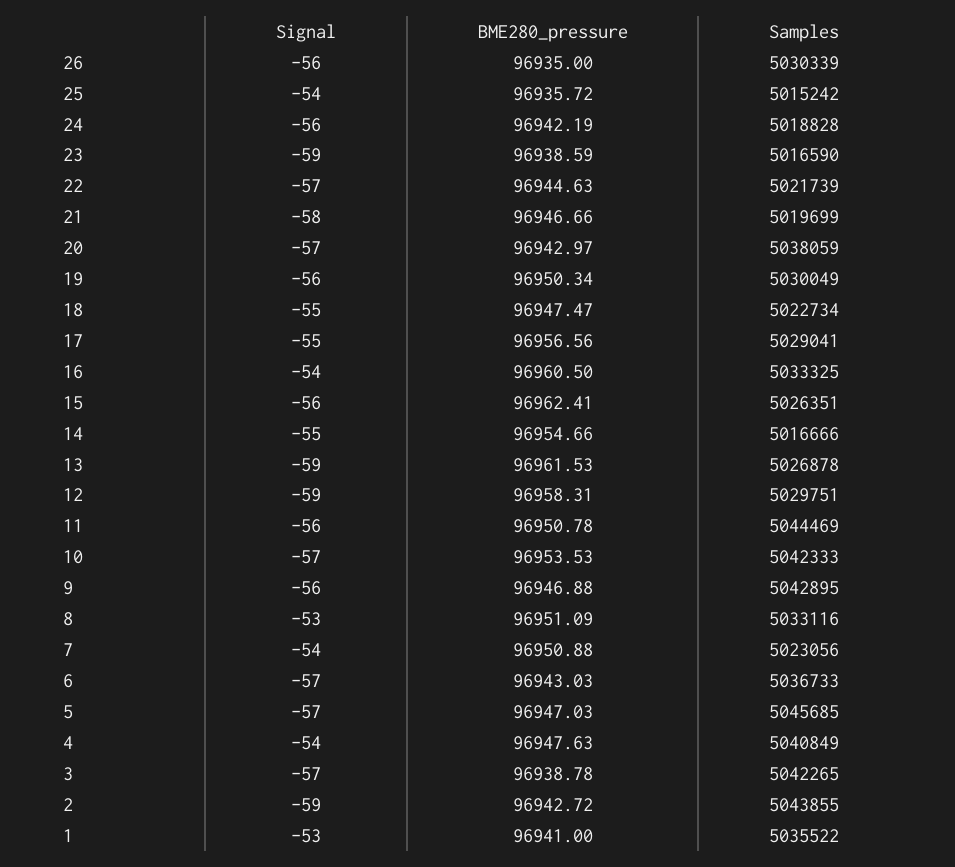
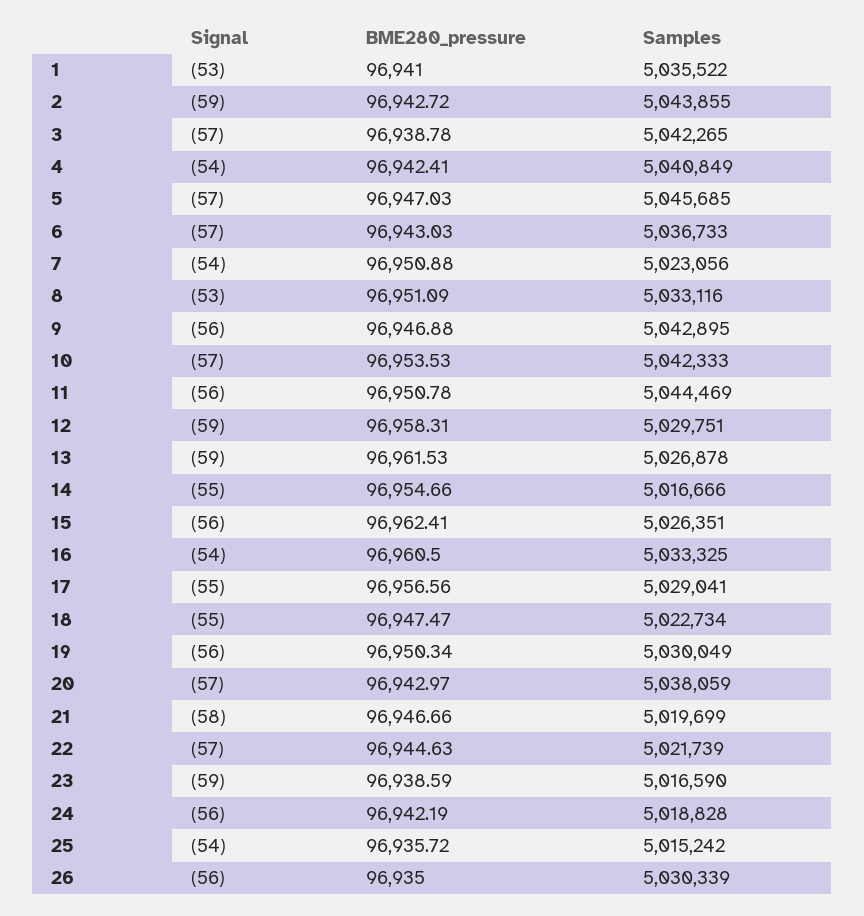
BME280_pressure, 4: 96947.63 -> 96942.41

